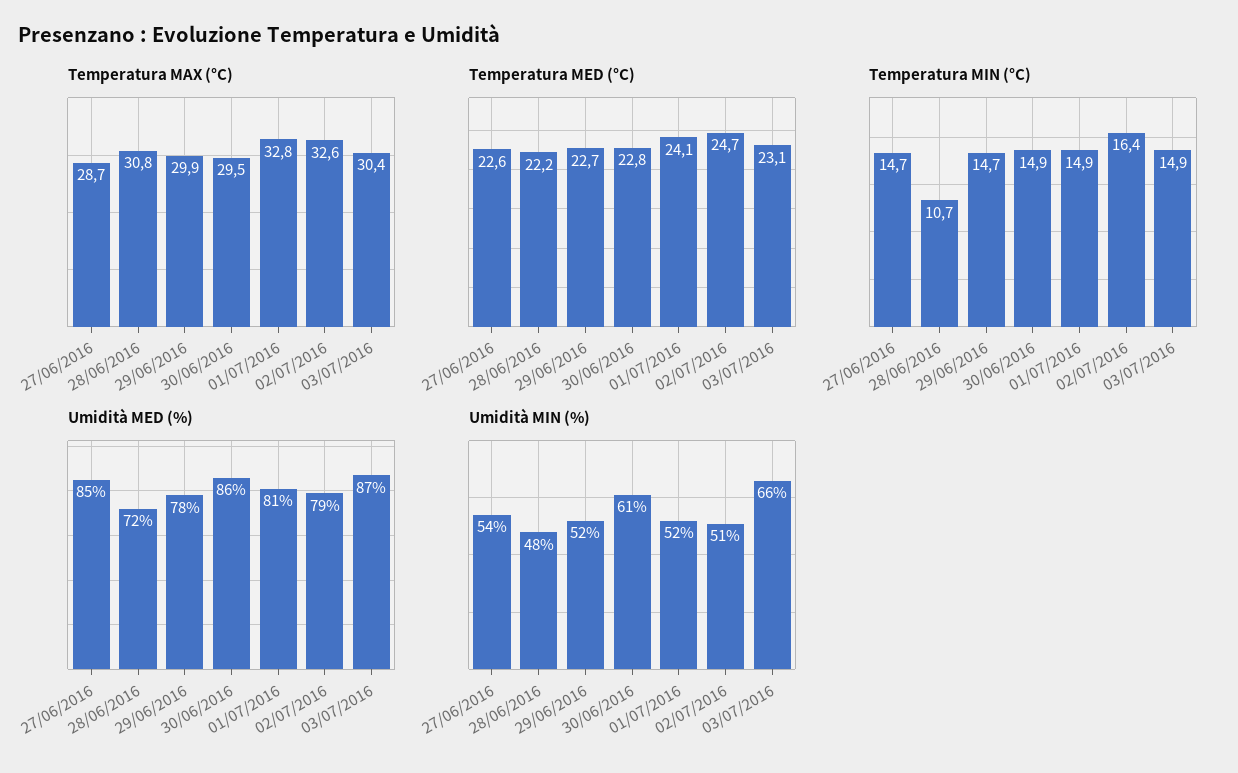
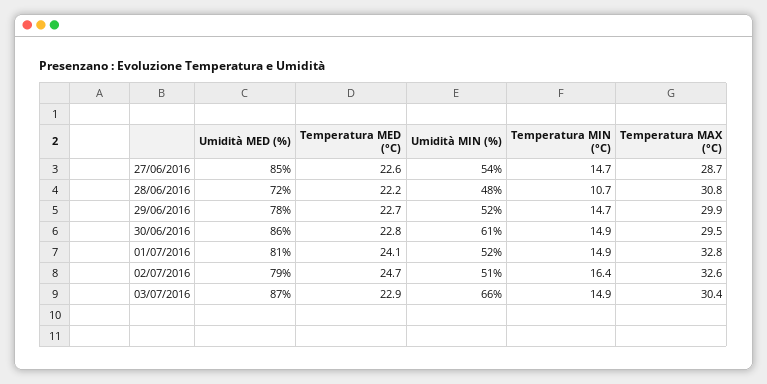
Temperatura MED (°C), 03/07/2016: 23.1 -> 22.9

